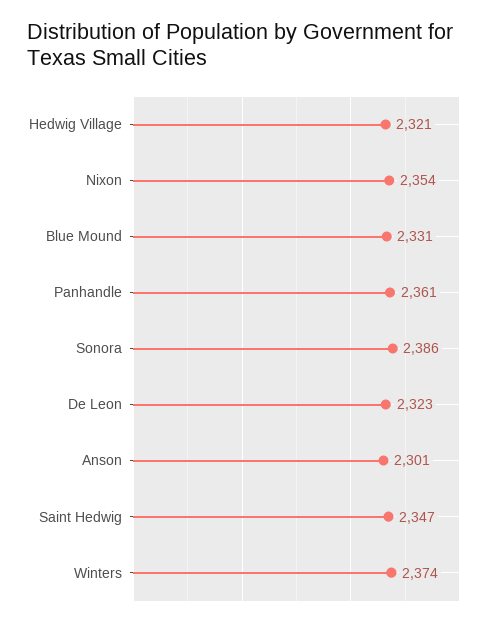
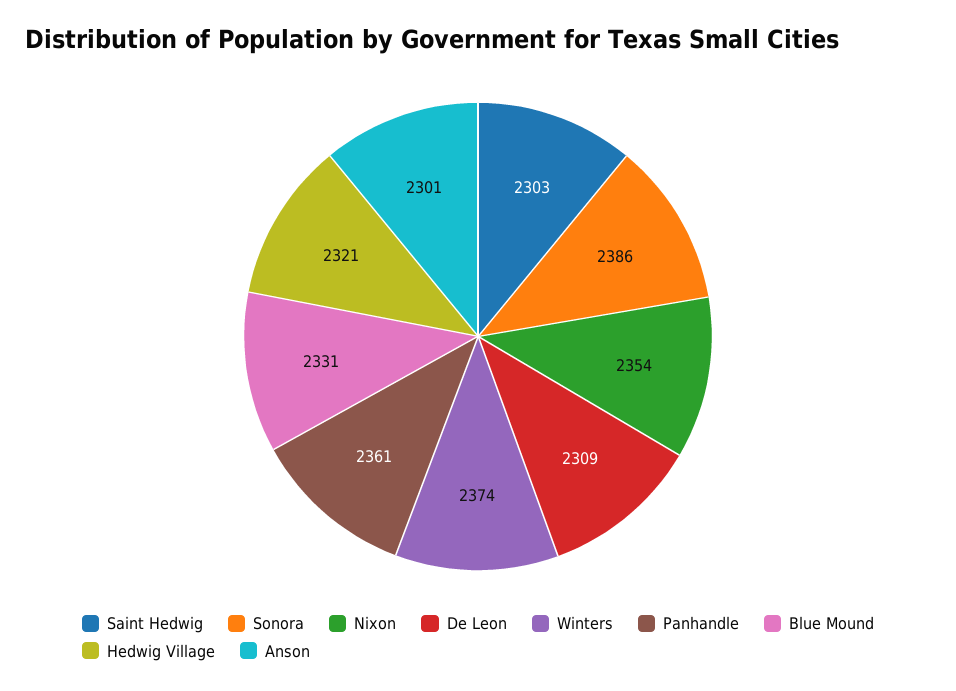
De Leon: 2323 -> 2309
Saint Hedwig: 2347 -> 2303

